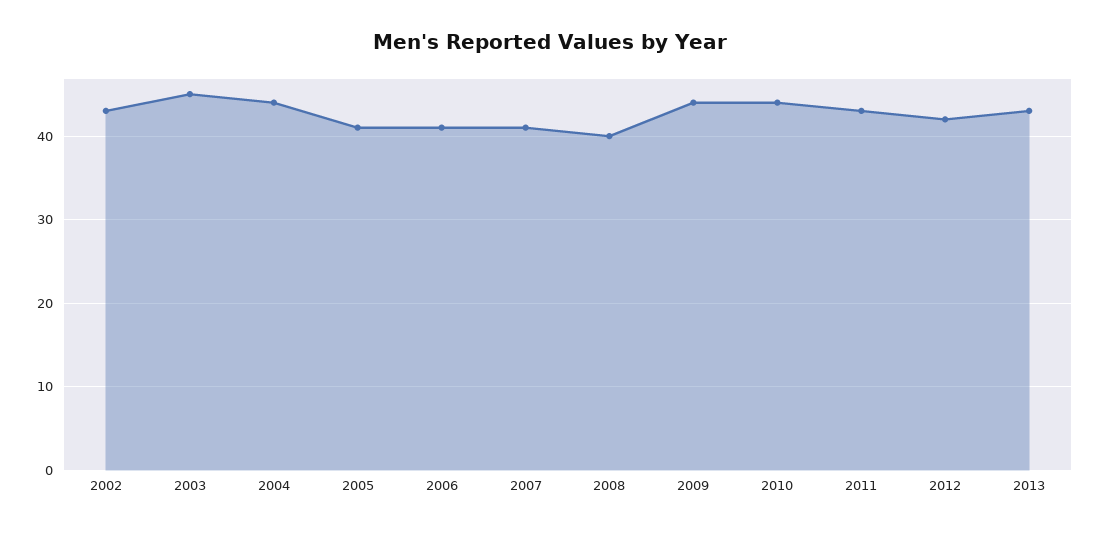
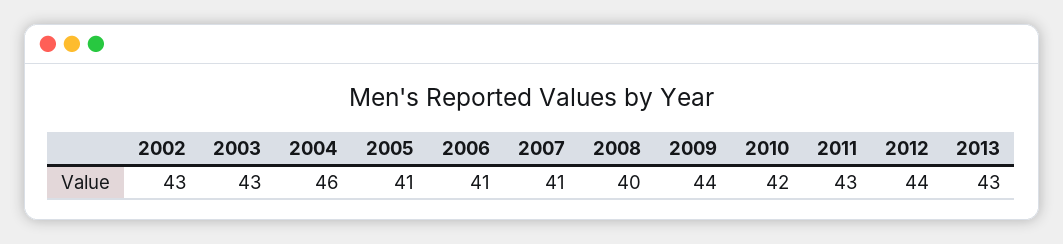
2003: 45 -> 43
2004: 44 -> 46
2010: 44 -> 42
2012: 42 -> 44

